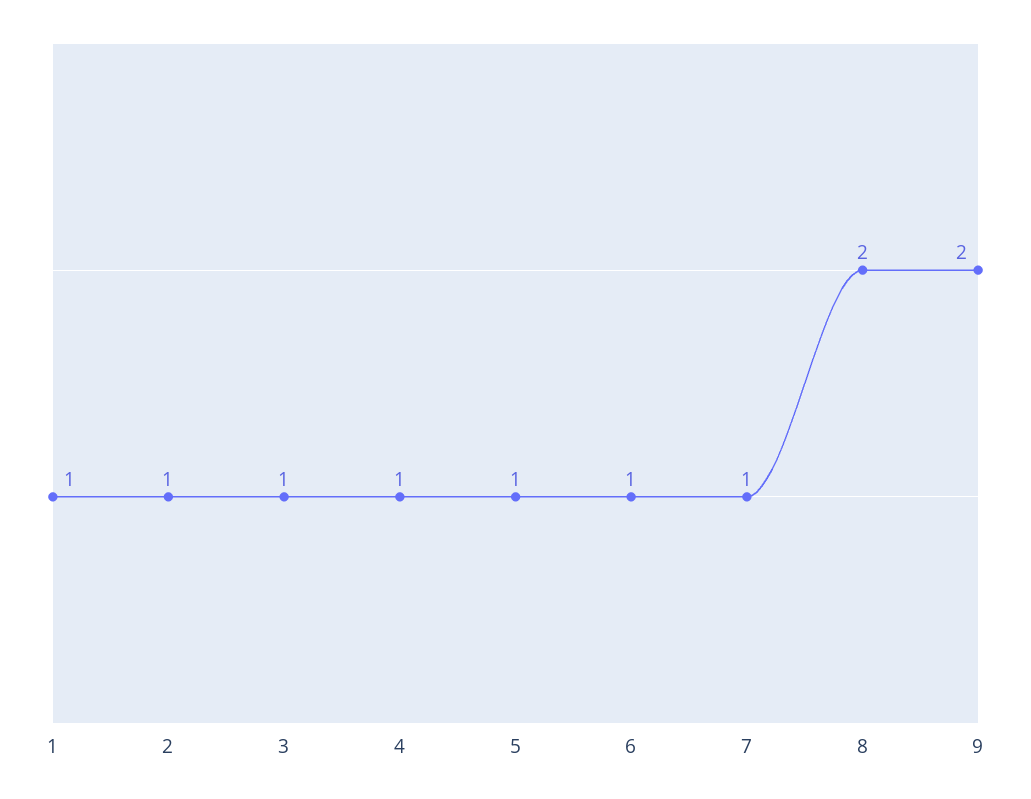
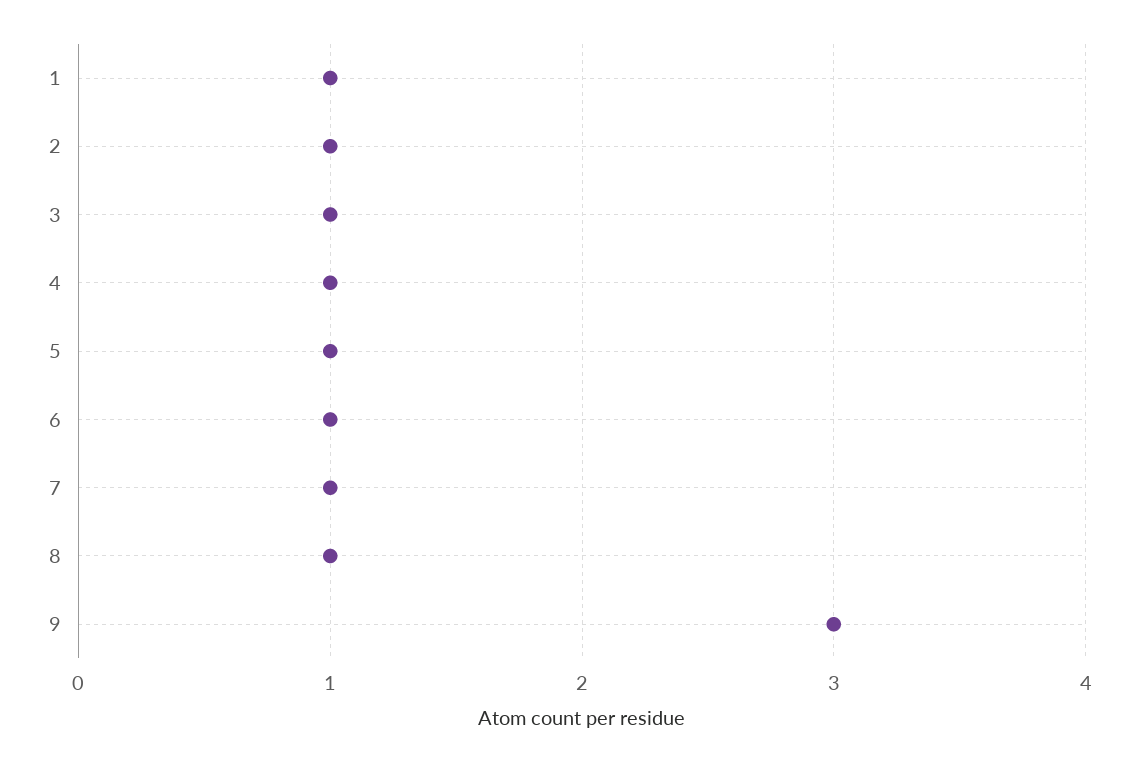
8: 2 -> 1
9: 2 -> 3

